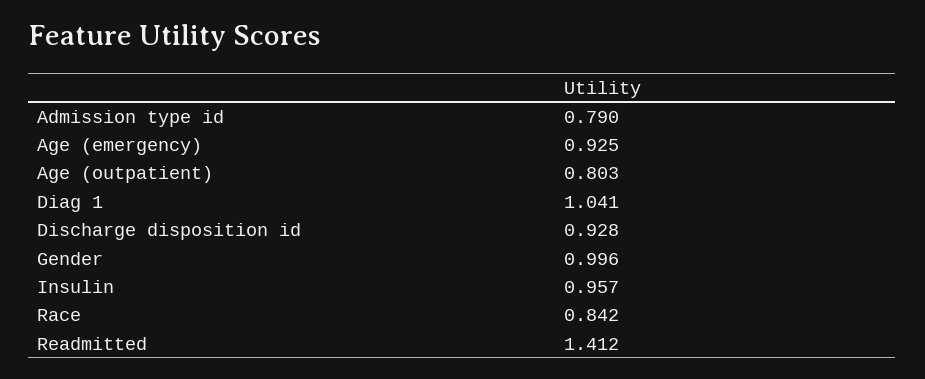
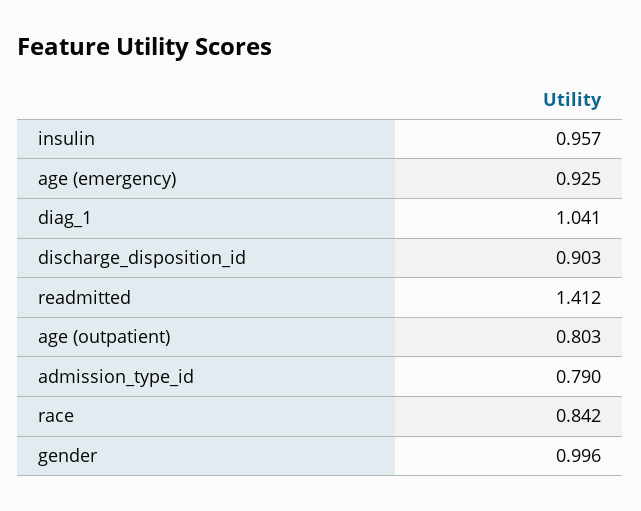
Discharge disposition id: 0.928 -> 0.903

